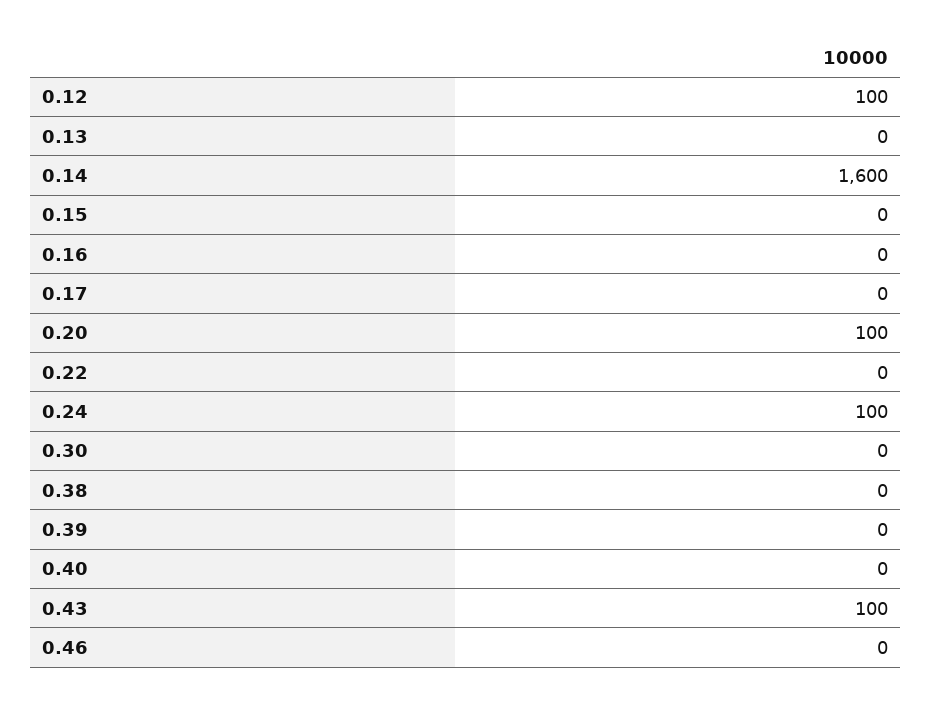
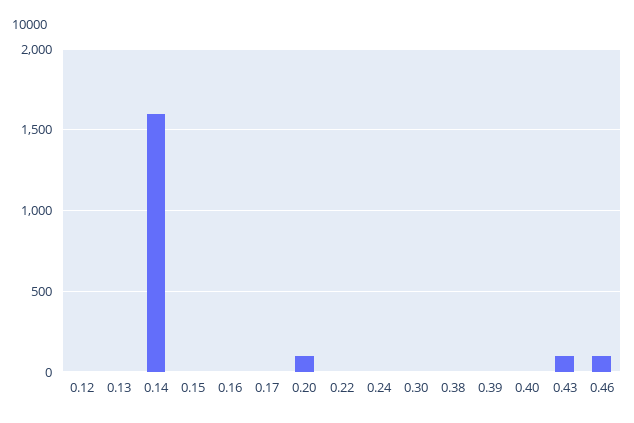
0.12: 100 -> 0
0.24: 100 -> 0
0.46: 0 -> 100

